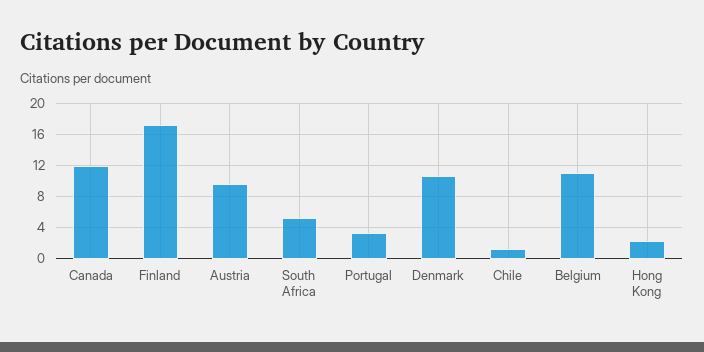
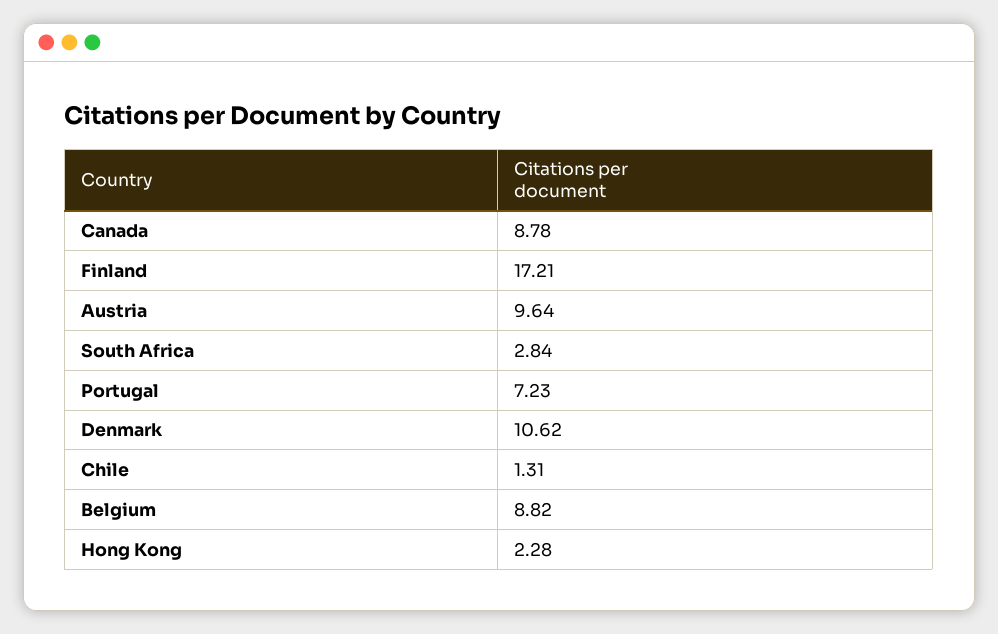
Canada: 12 -> 8.78
South Africa: 5 -> 2.84
Portugal: 3 -> 7.23
Belgium: 11 -> 8.82

